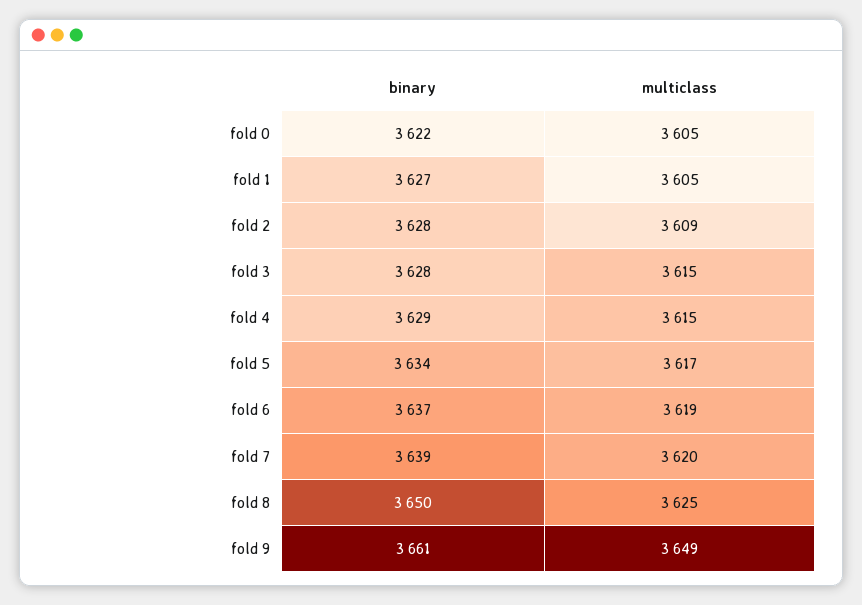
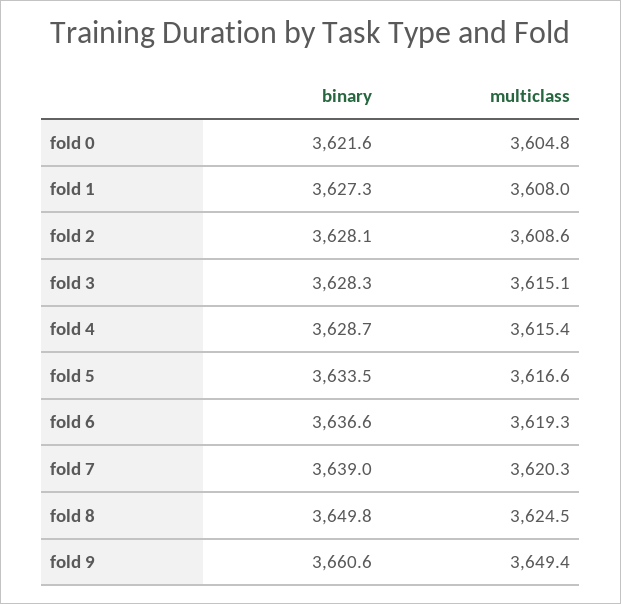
multiclass, fold 1: 3605 -> 3608

